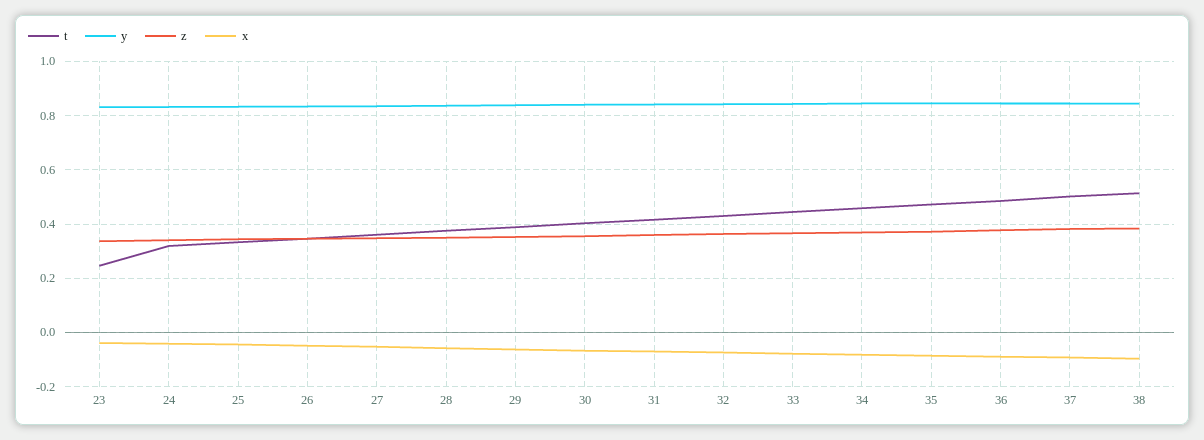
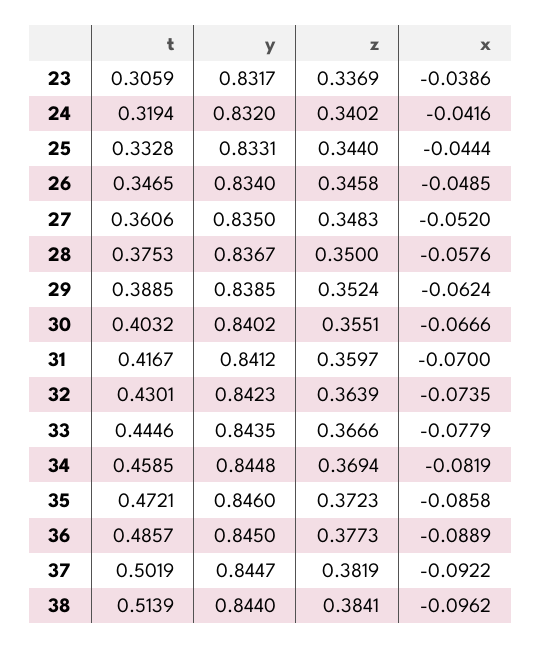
t, 23: 0.25 -> 0.3059

